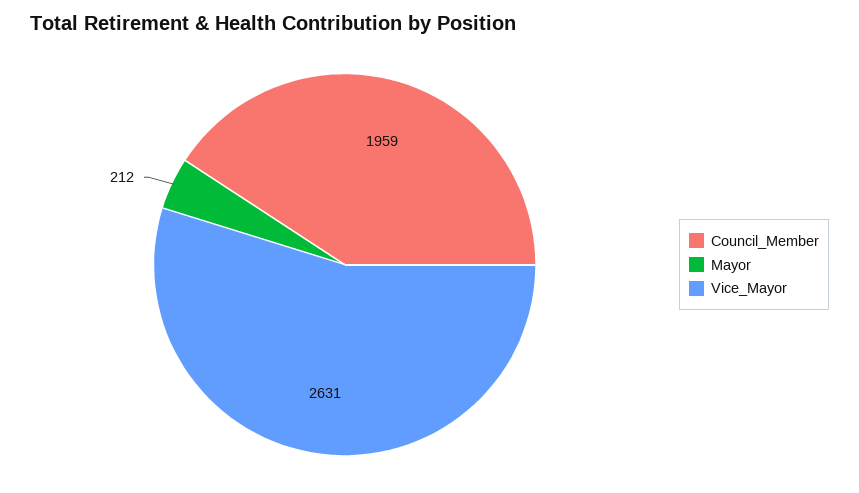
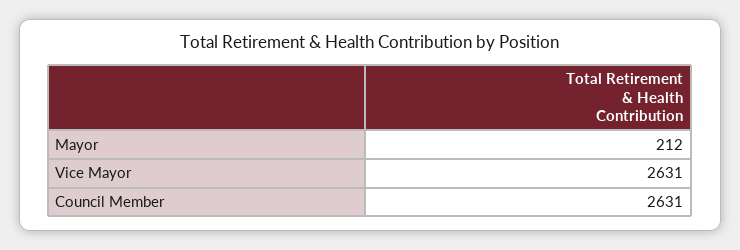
Council_Member: 1959 -> 2631

